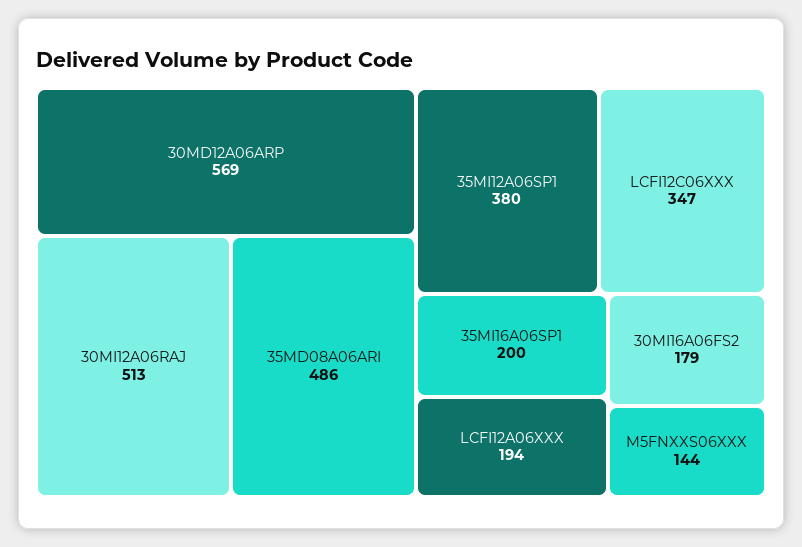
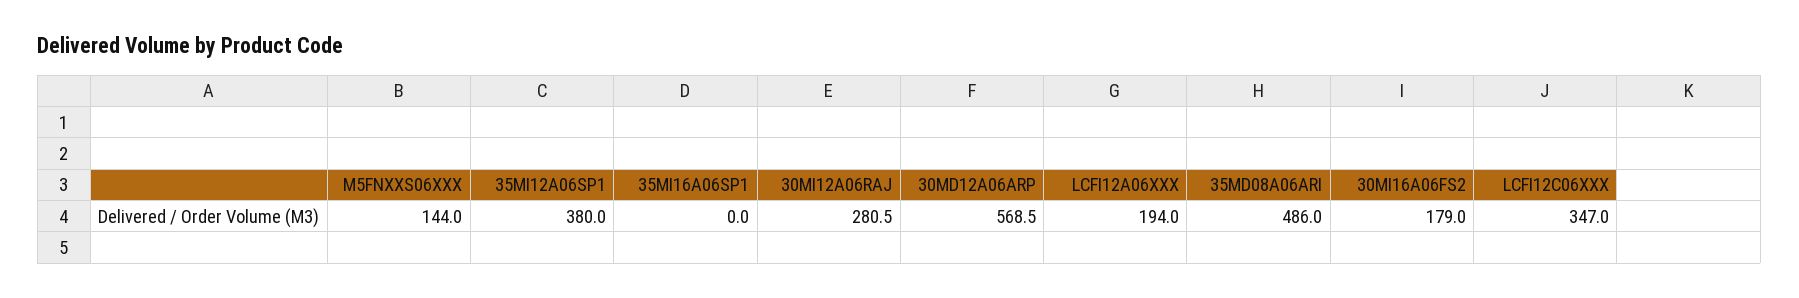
30MI12A06RAJ: 513 -> 280.5
35MI16A06SP1: 200 -> 0

